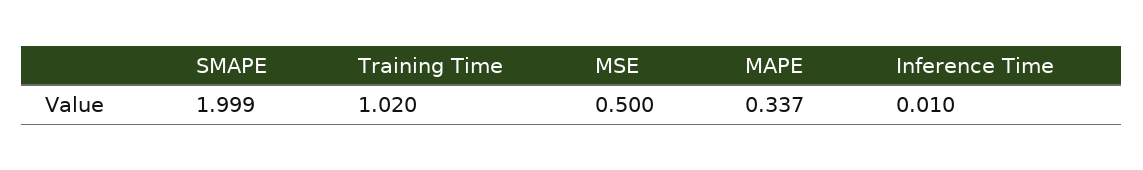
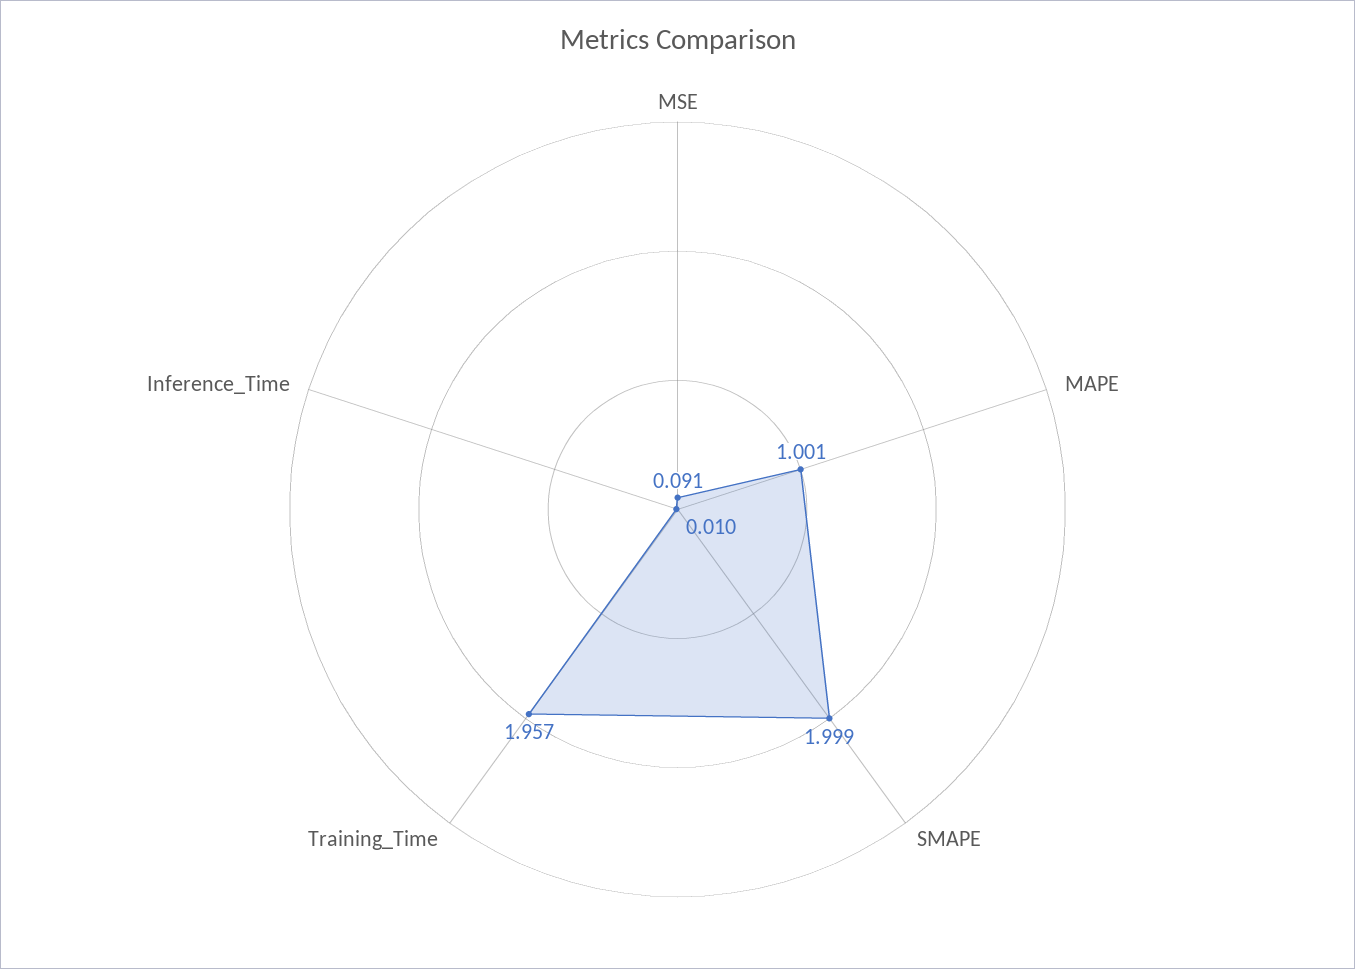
Training Time: 1.02 -> 1.957
MSE: 0.5 -> 0.091
MAPE: 0.337 -> 1.001

